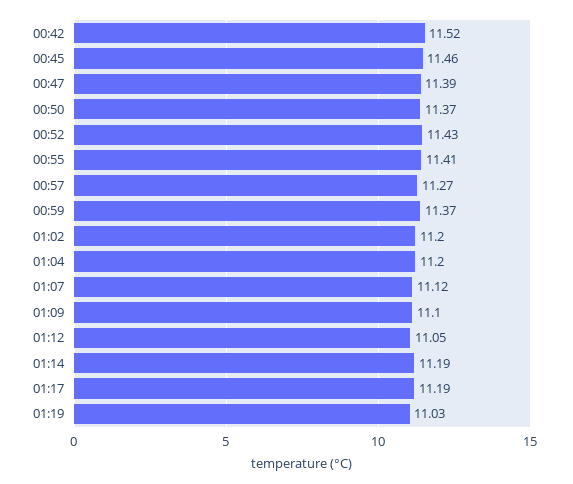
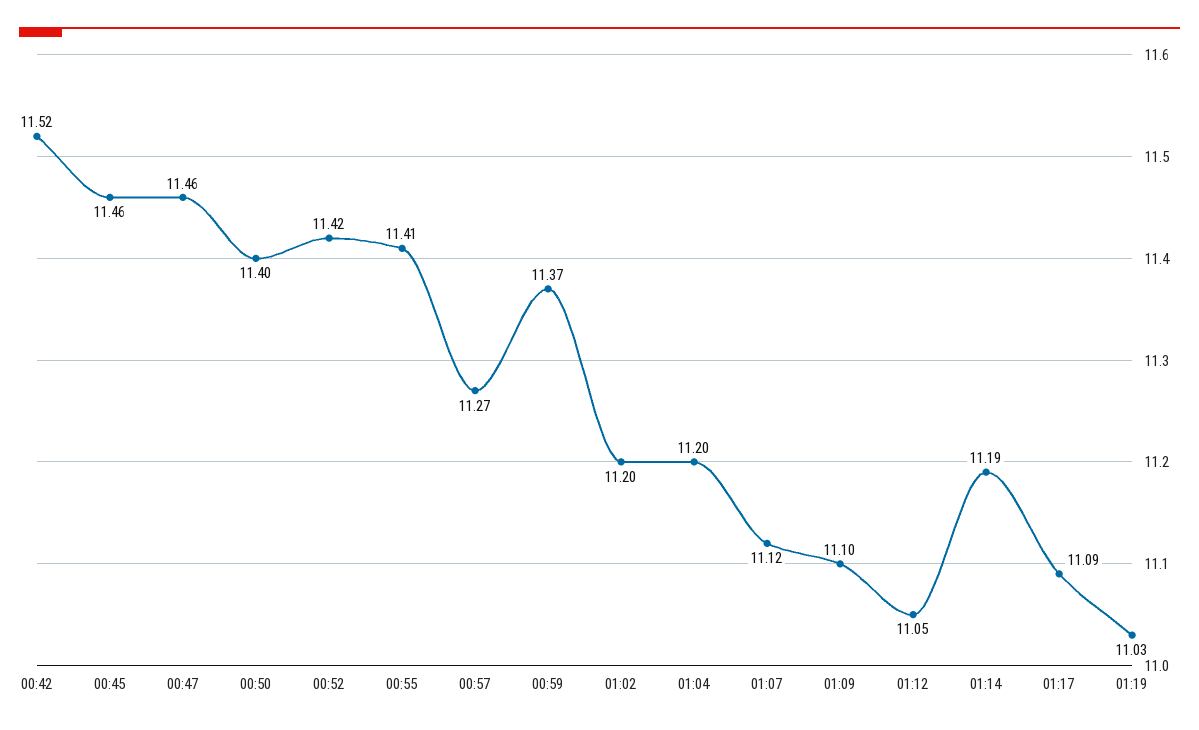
00:47: 11.39 -> 11.46
00:50: 11.37 -> 11.4
00:52: 11.43 -> 11.42
01:17: 11.19 -> 11.09

